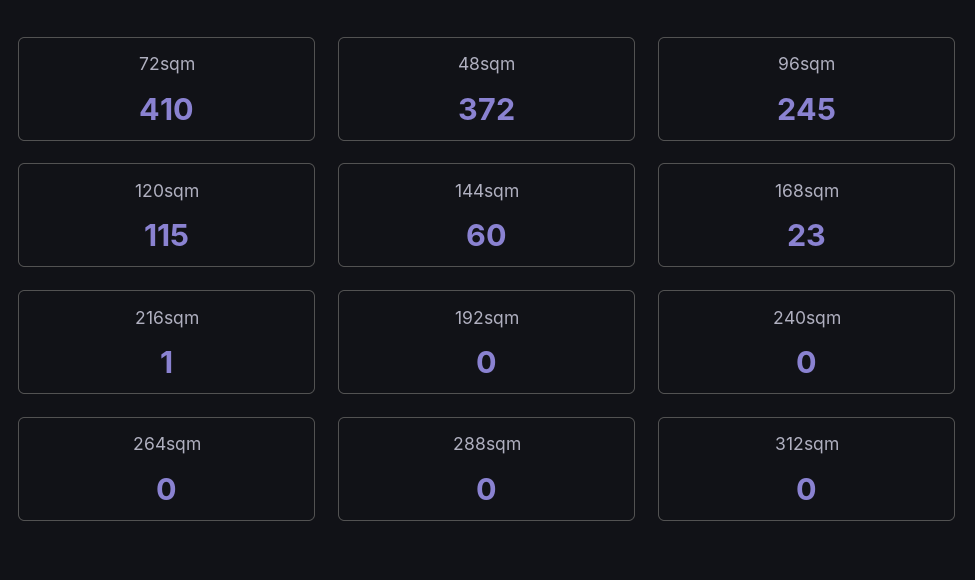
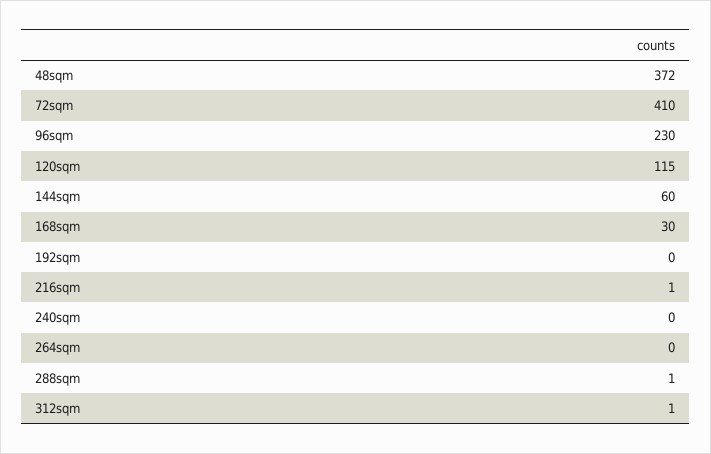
96sqm: 245 -> 230
168sqm: 23 -> 30
288sqm: 0 -> 1
312sqm: 0 -> 1

